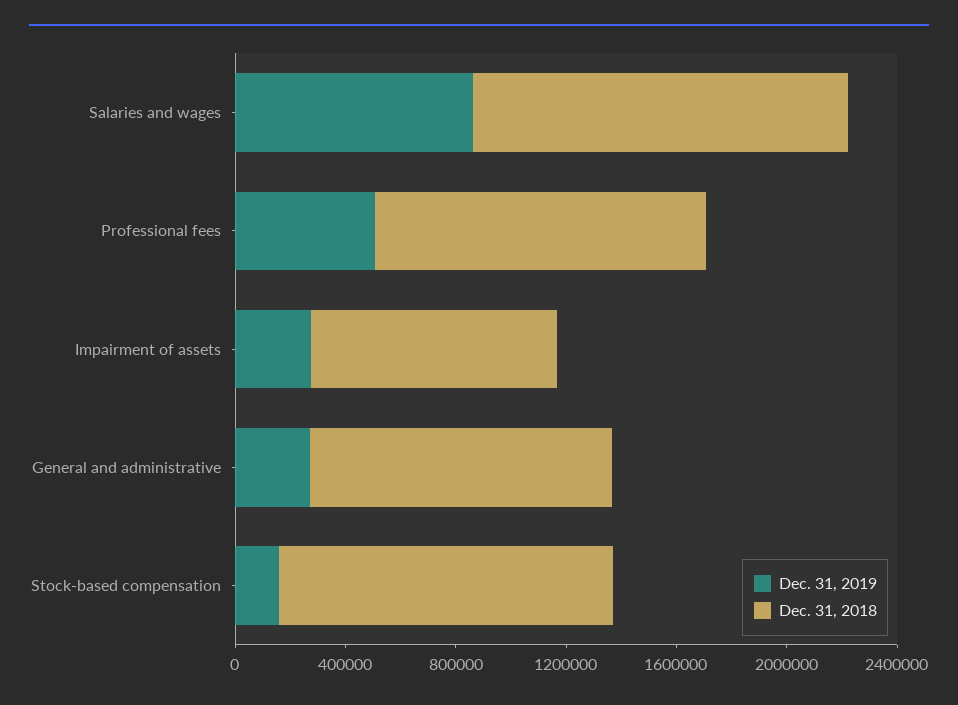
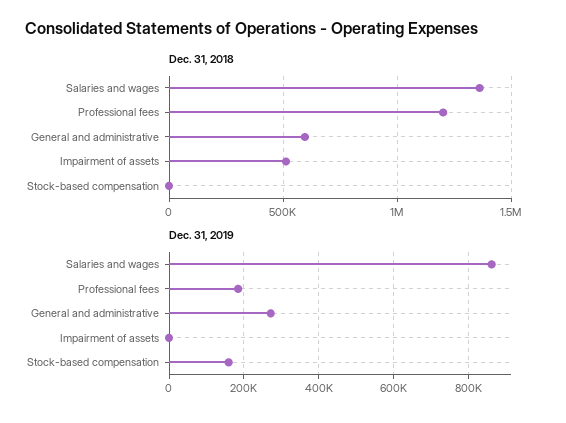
Dec. 31, 2019, Professional fees: 500000 -> 180000
Dec. 31, 2019, Impairment of assets: 300000 -> 0
Dec. 31, 2018, Impairment of assets: 900000 -> 500000
Dec. 31, 2018, General and administrative: 1100000 -> 600000
Dec. 31, 2018, Stock-based compensation: 1200000 -> 0

